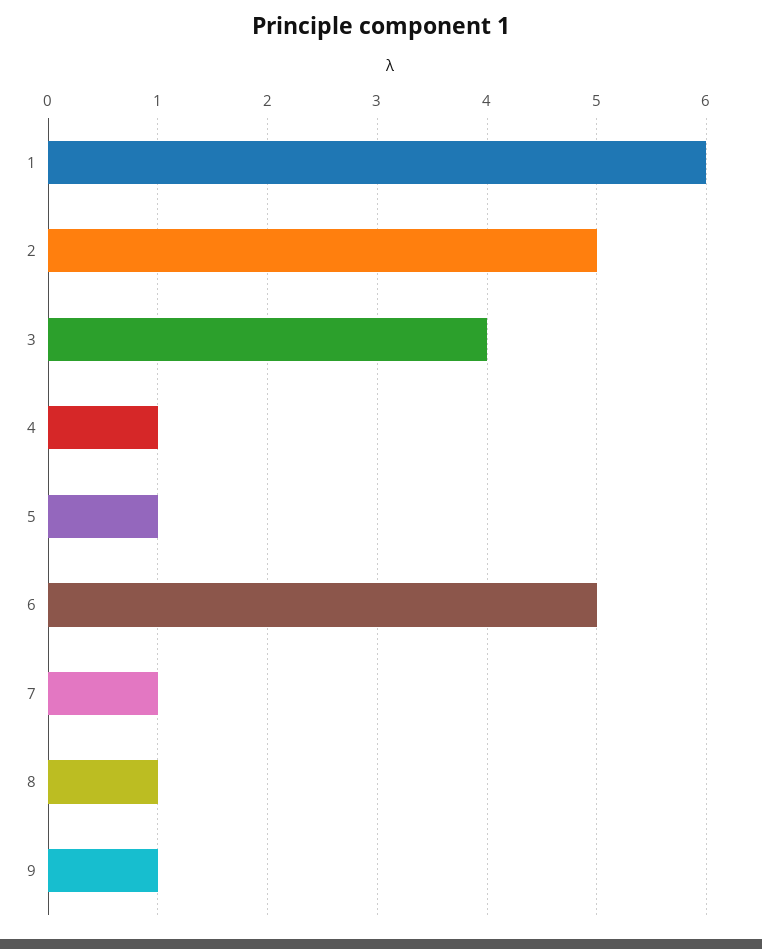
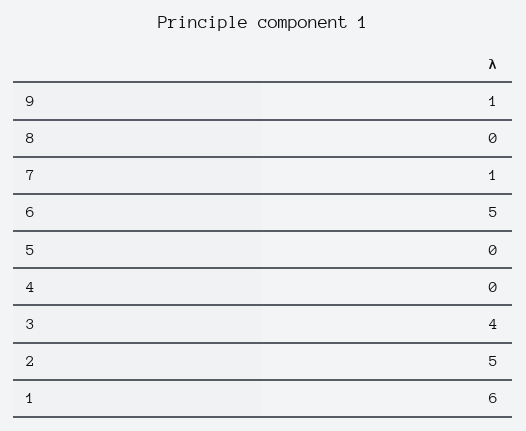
4: 1 -> 0
5: 1 -> 0
8: 1 -> 0

